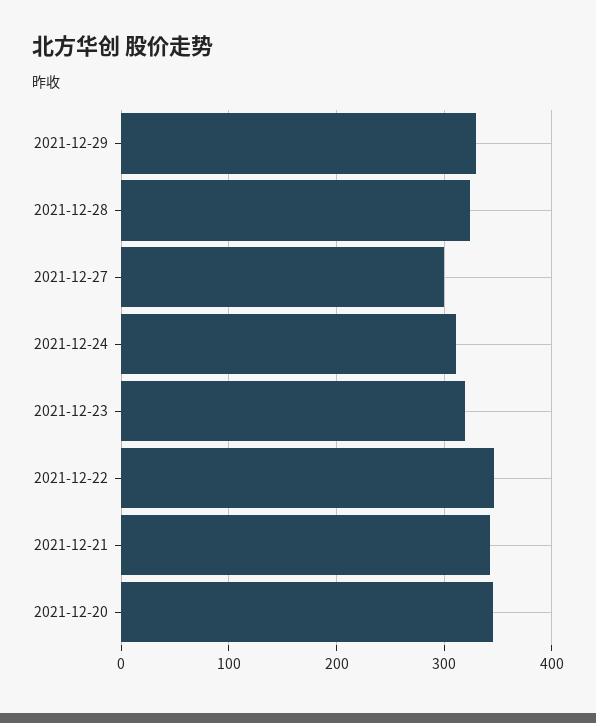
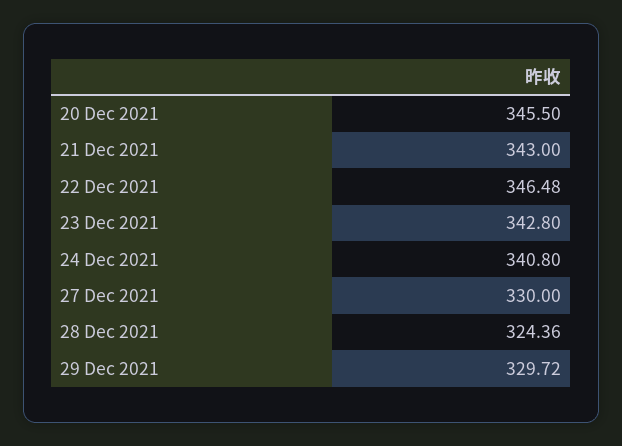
2021-12-27: 300 -> 330
2021-12-24: 310 -> 340.8
2021-12-23: 320 -> 342.8

